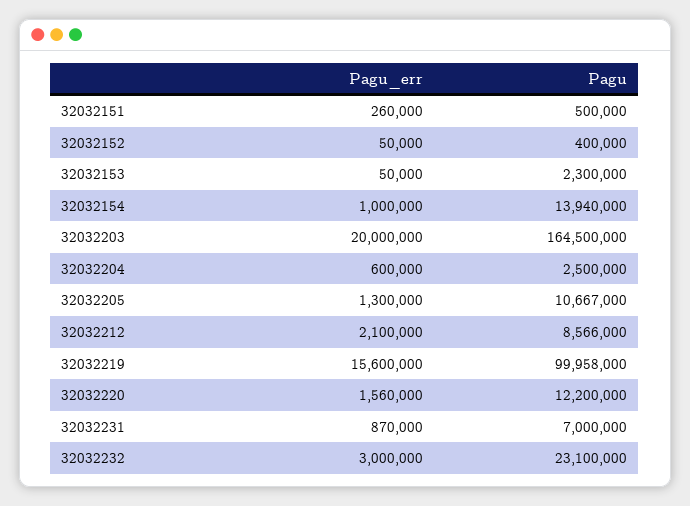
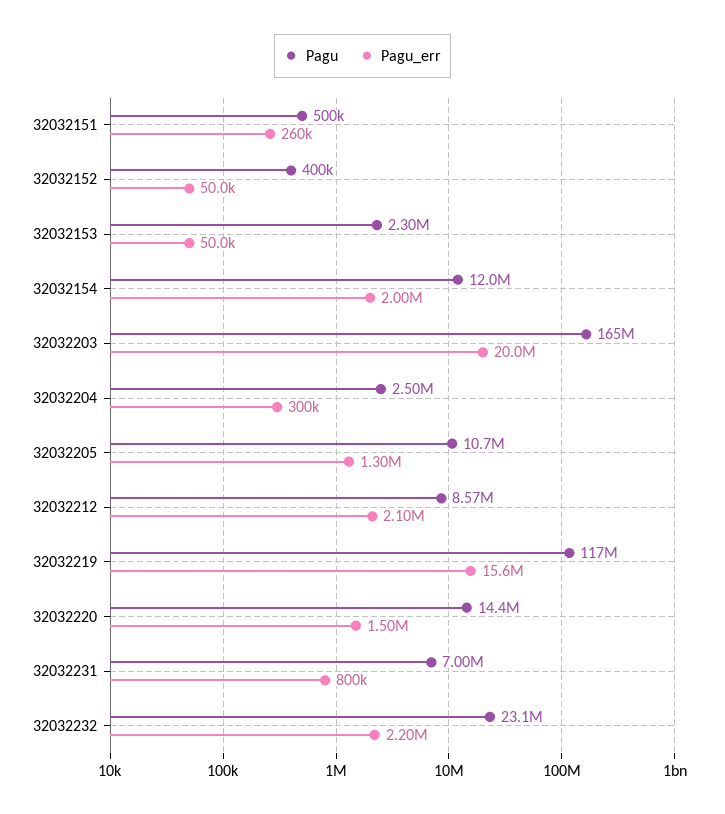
Pagu_err, 32032154: 1000000 -> 2000000
Pagu, 32032154: 13940000 -> 12000000
Pagu_err, 32032204: 600000 -> 300000
Pagu, 32032219: 99958000 -> 117000000
Pagu_err, 32032220: 1560000 -> 1500000
Pagu, 32032220: 12200000 -> 14400000
Pagu_err, 32032231: 870000 -> 800000
Pagu_err, 32032232: 3000000 -> 2200000

